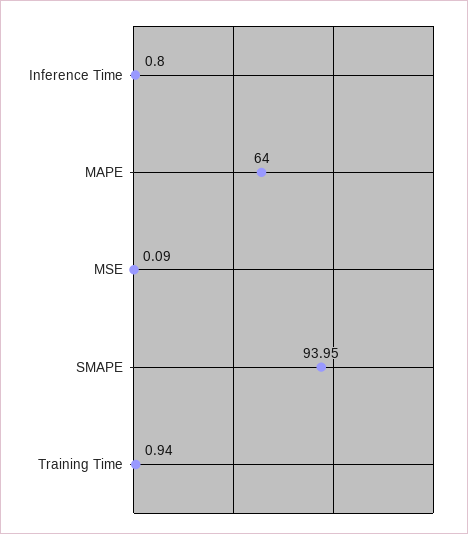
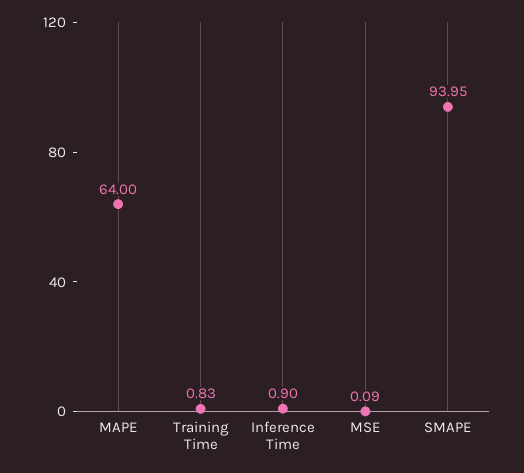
Inference Time: 0.8 -> 0.9
Training Time: 0.94 -> 0.83

